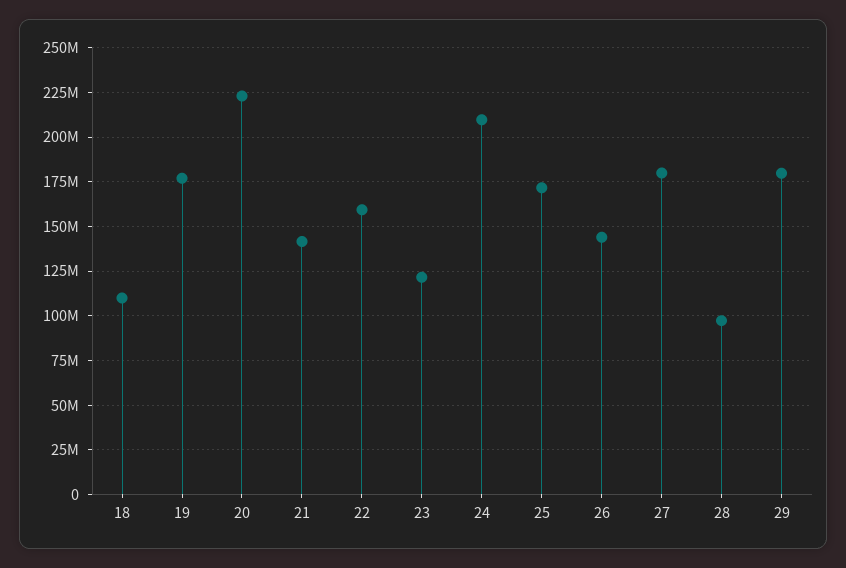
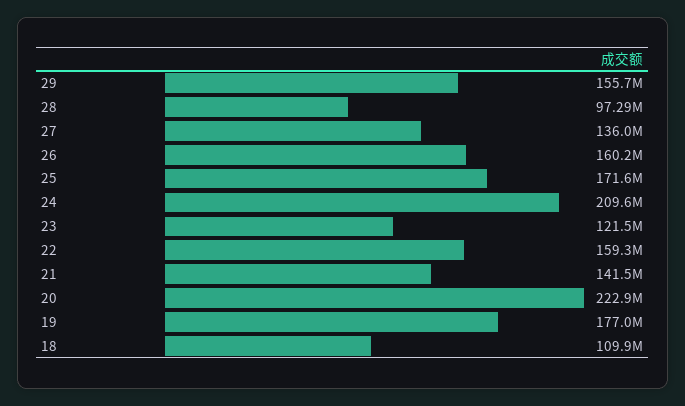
26: 145000000 -> 160200000
27: 180000000 -> 136000000
29: 180000000 -> 155700000

